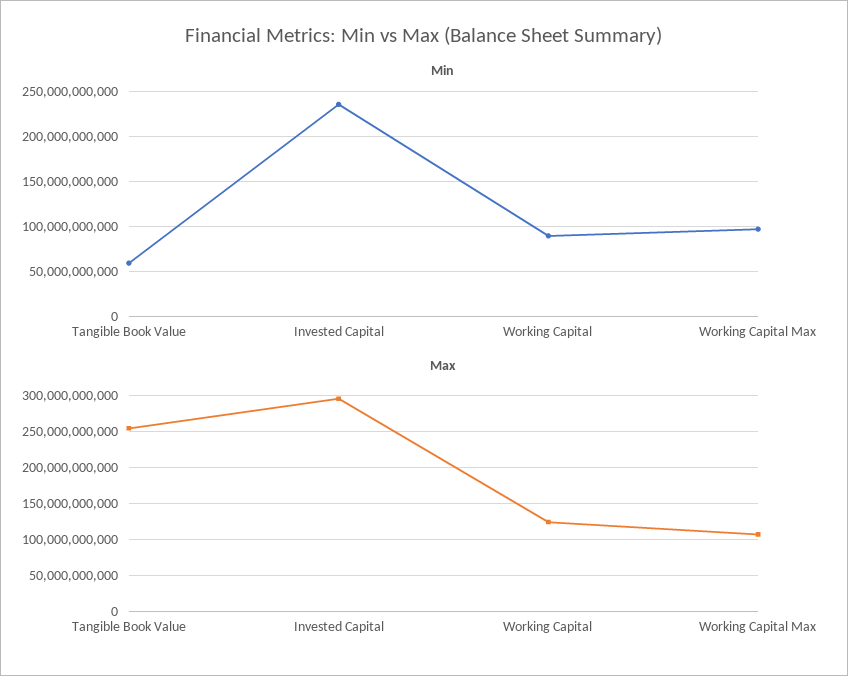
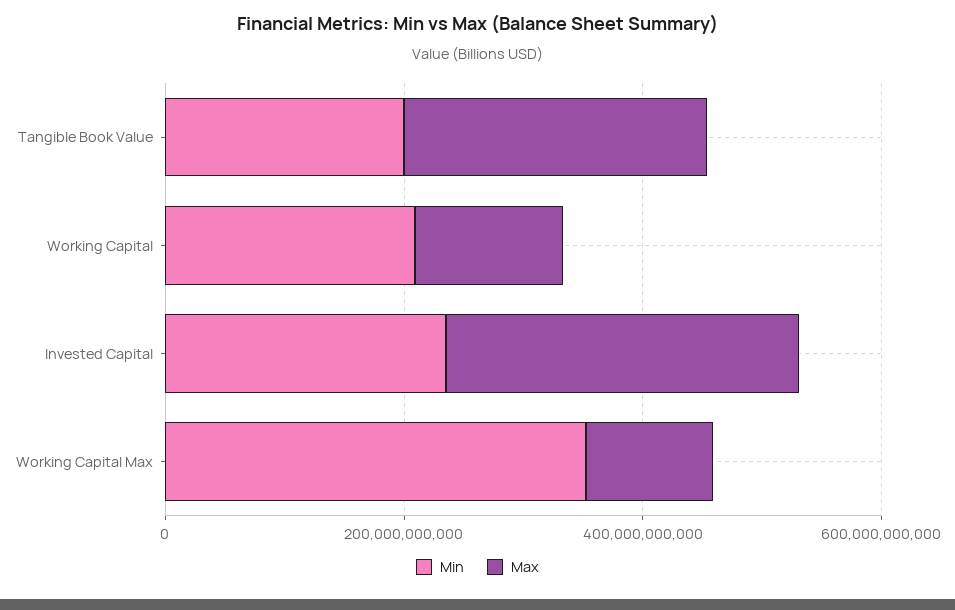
Min, Tangible Book Value: 60000000000 -> 200000000000
Min, Working Capital: 90000000000 -> 200000000000
Min, Working Capital Max: 100000000000 -> 350000000000

